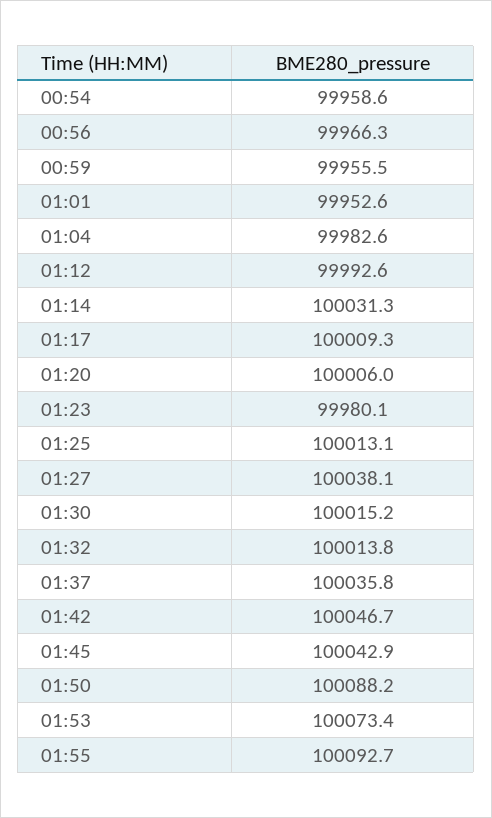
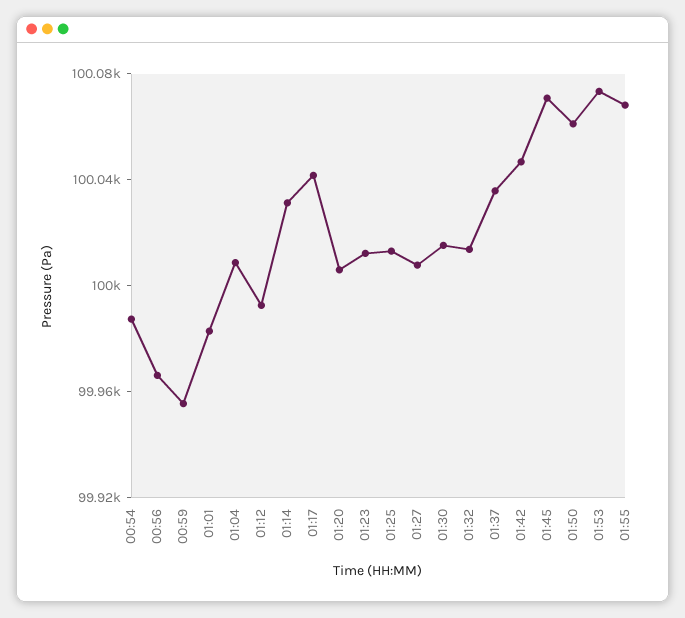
00:54: 99958.6 -> 99990
01:01: 99952.6 -> 99980
01:04: 99982.6 -> 100010
01:17: 100009.3 -> 100040
01:23: 99980.1 -> 100010
01:27: 100038.1 -> 100010
01:45: 100042.9 -> 100070
01:50: 100088.2 -> 100060
01:55: 100092.7 -> 100070

